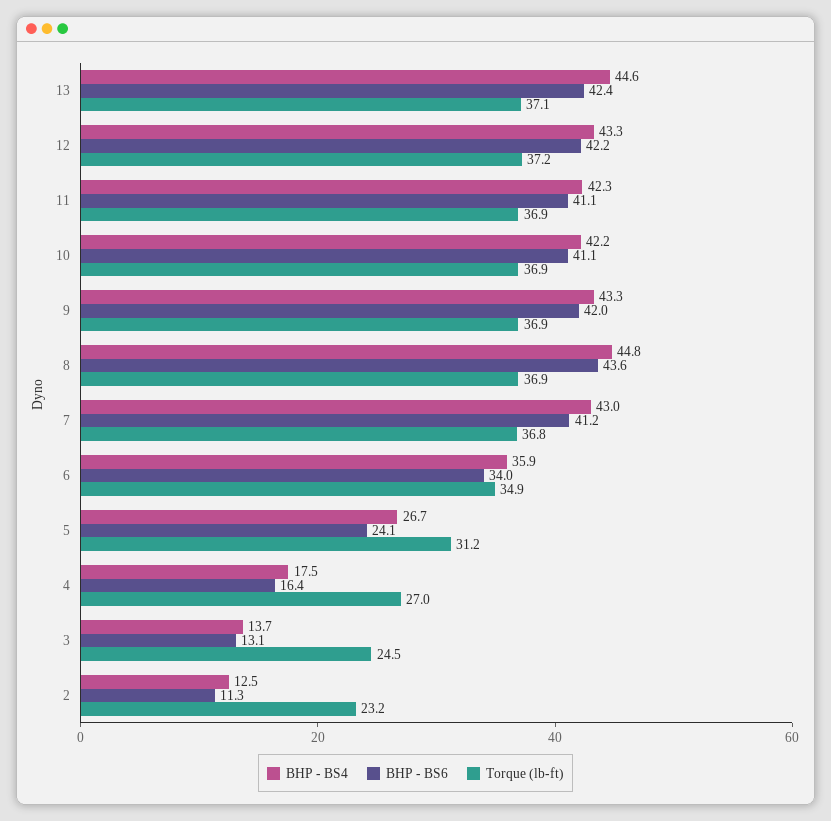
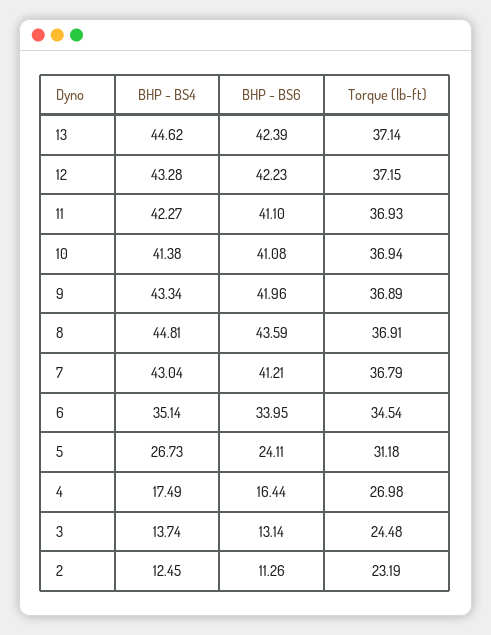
BHP - BS4, 10: 42.2 -> 41.38
BHP - BS4, 6: 35.9 -> 35.14
Torque (lb-ft), 6: 34.9 -> 34.54

